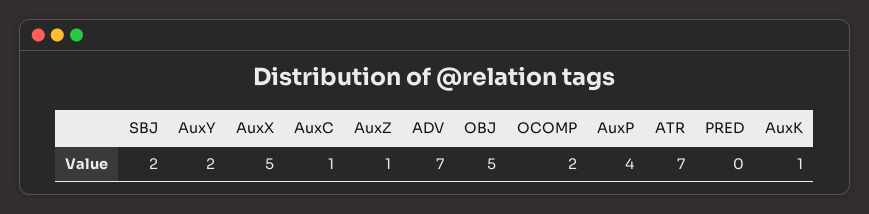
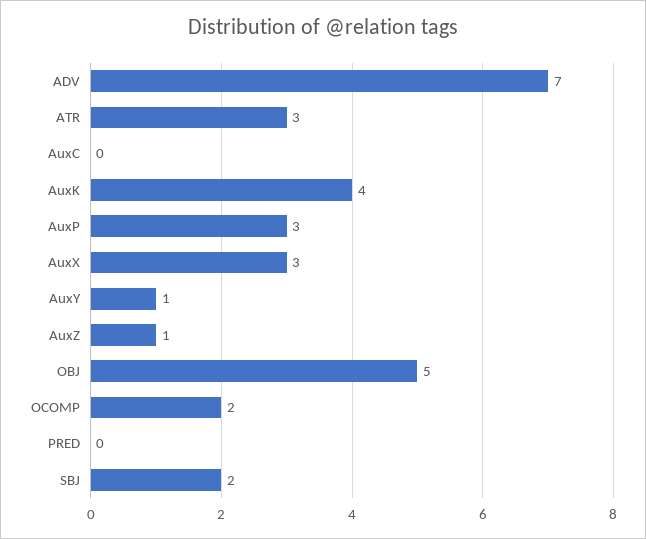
AuxY: 2 -> 1
AuxX: 5 -> 3
AuxC: 1 -> 0
AuxP: 4 -> 3
ATR: 7 -> 3
AuxK: 1 -> 4

